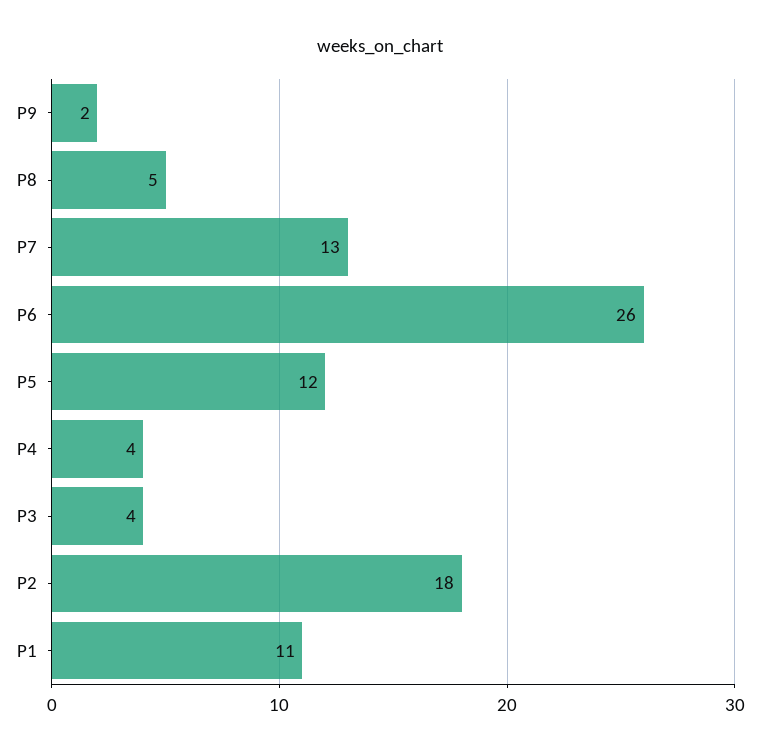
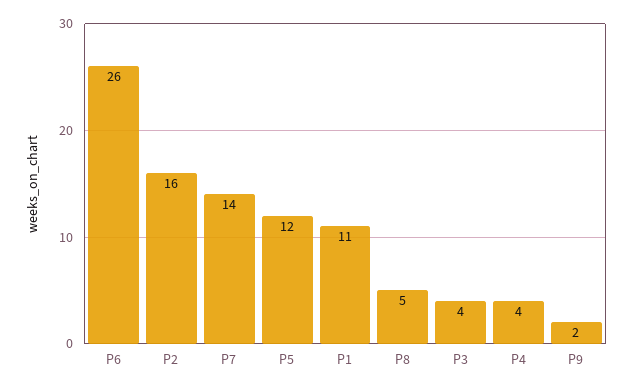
P7: 13 -> 14
P2: 18 -> 16

